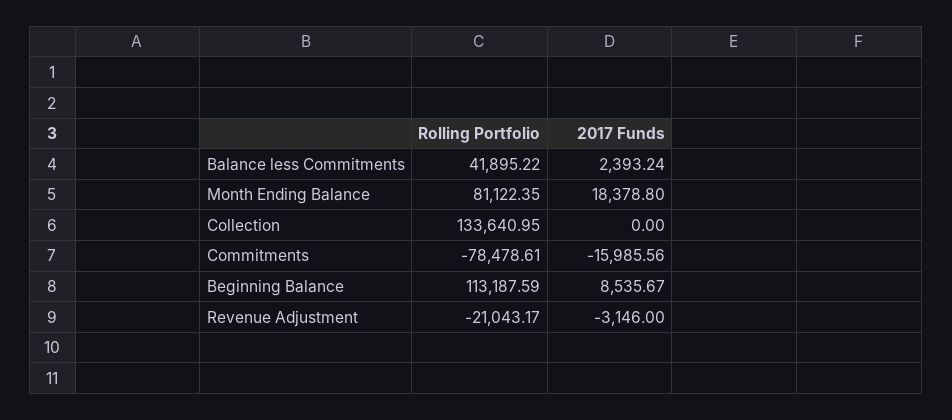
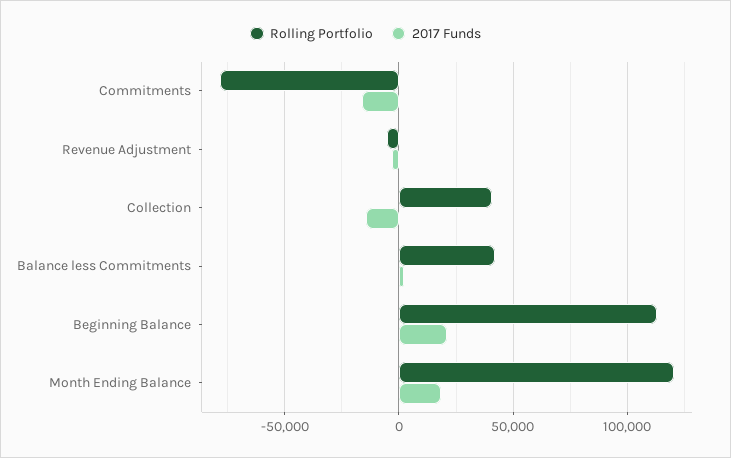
Rolling Portfolio, Month Ending Balance: 81122.35 -> 120000
Rolling Portfolio, Collection: 133640.95 -> 40000
2017 Funds, Collection: 0 -> -15000
2017 Funds, Beginning Balance: 8535.67 -> 20000
Rolling Portfolio, Revenue Adjustment: -21043.17 -> -5000

